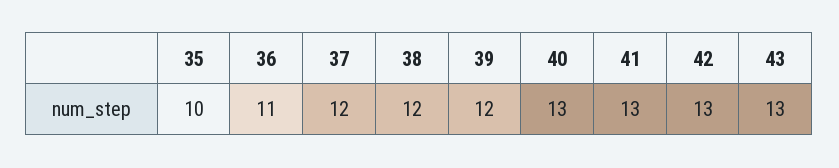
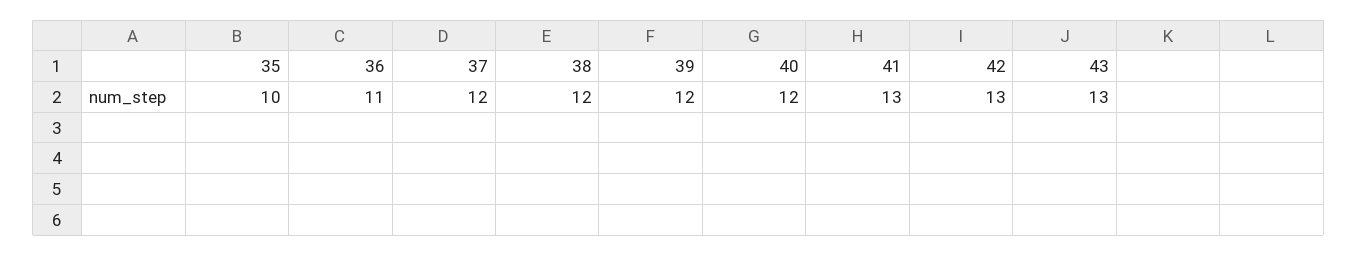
40: 13 -> 12

